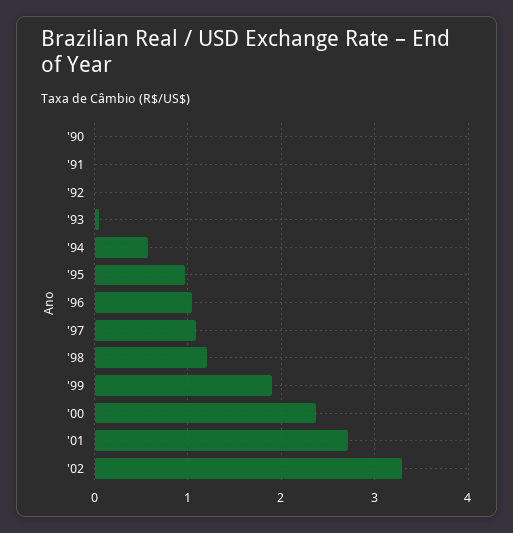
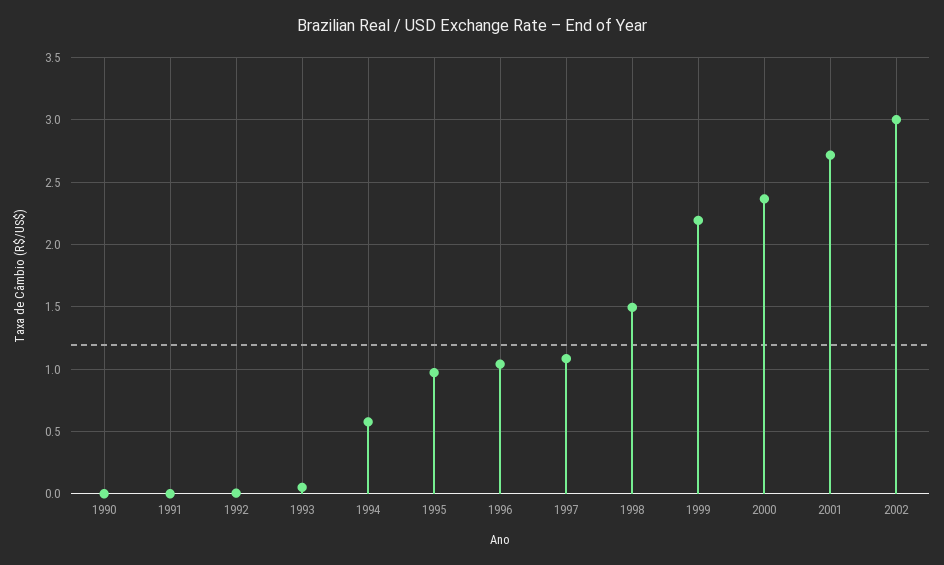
'98: 1.2 -> 1.5
'99: 1.9 -> 2.2
'02: 3.3 -> 3

